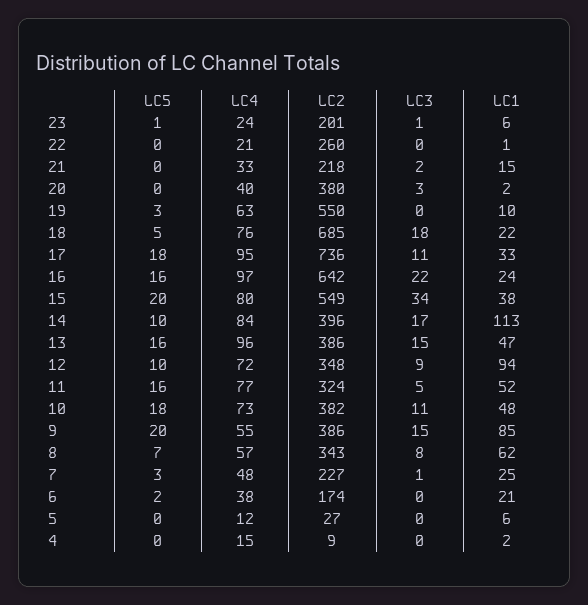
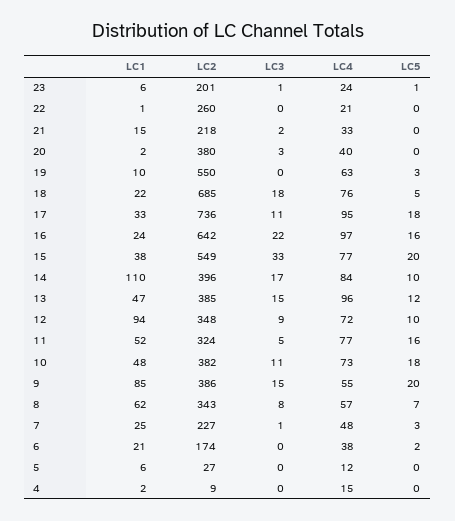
LC4, 15: 80 -> 77
LC3, 15: 34 -> 33
LC1, 14: 113 -> 110
LC5, 13: 16 -> 12
LC2, 13: 386 -> 385

